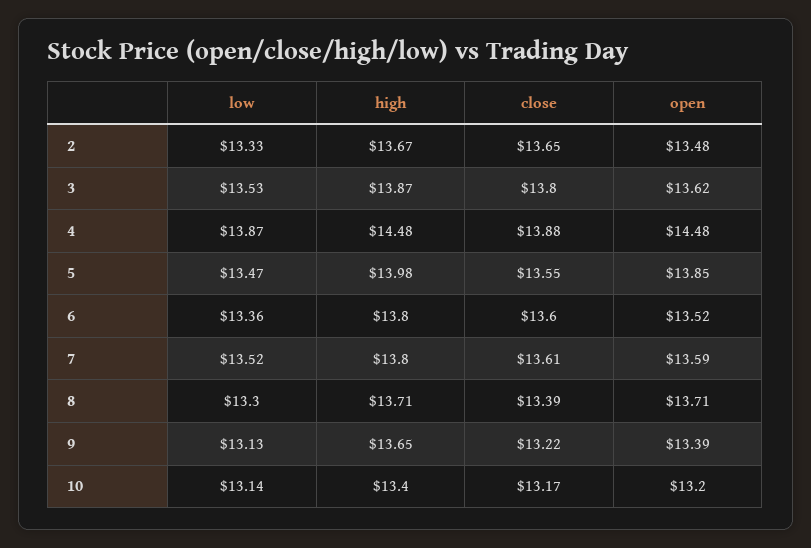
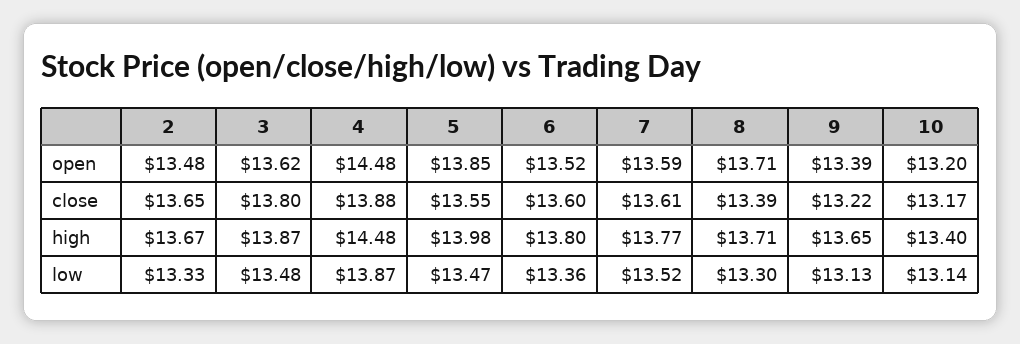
low, 3: 13.53 -> 13.48
high, 7: 13.8 -> 13.77

